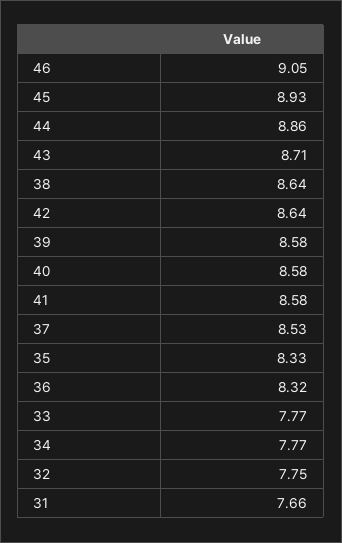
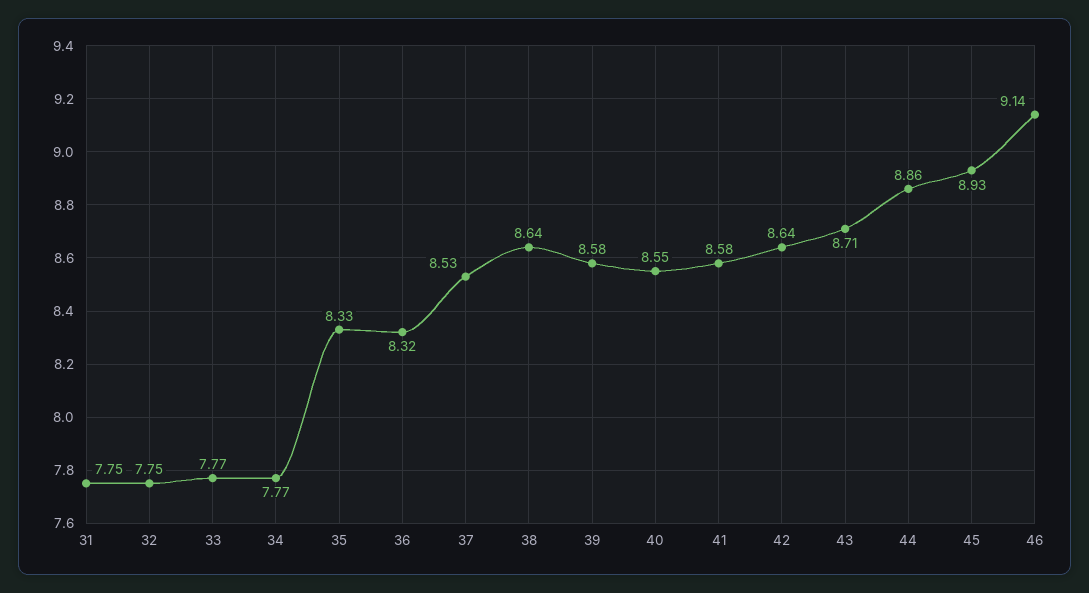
46: 9.05 -> 9.14
40: 8.58 -> 8.55
31: 7.66 -> 7.75

